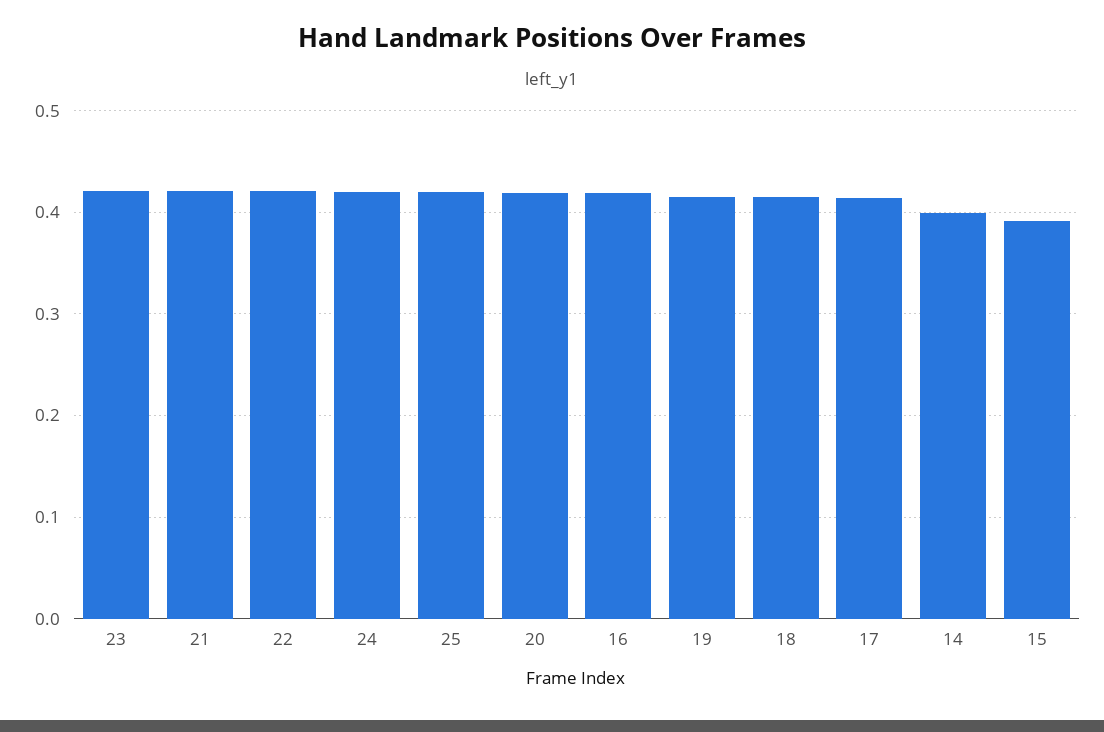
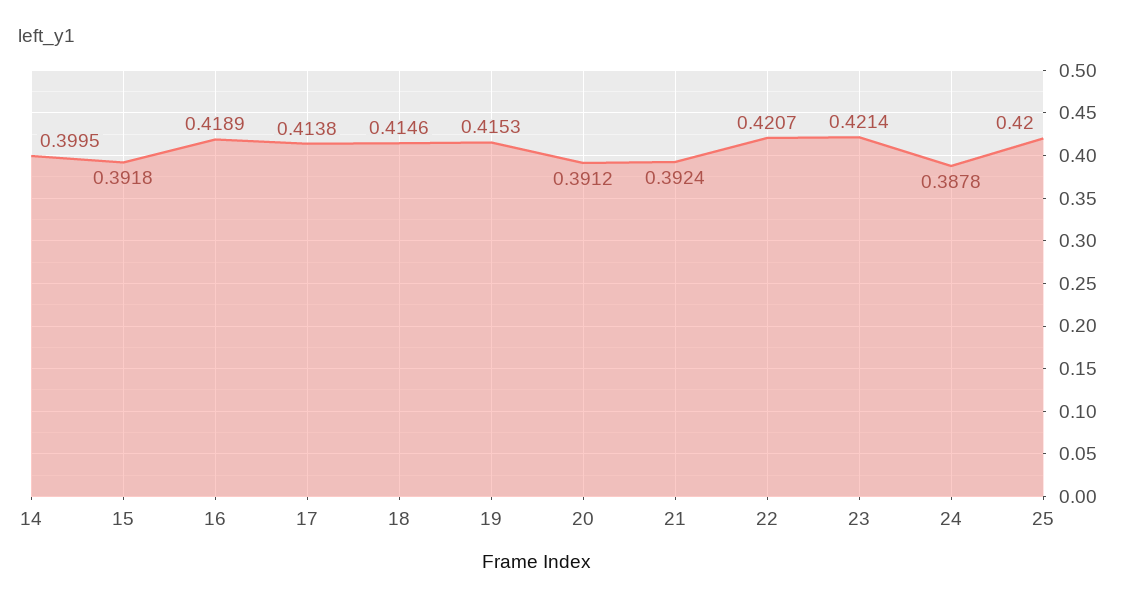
21: 0.42 -> 0.3924
24: 0.42 -> 0.3878
20: 0.42 -> 0.3912

